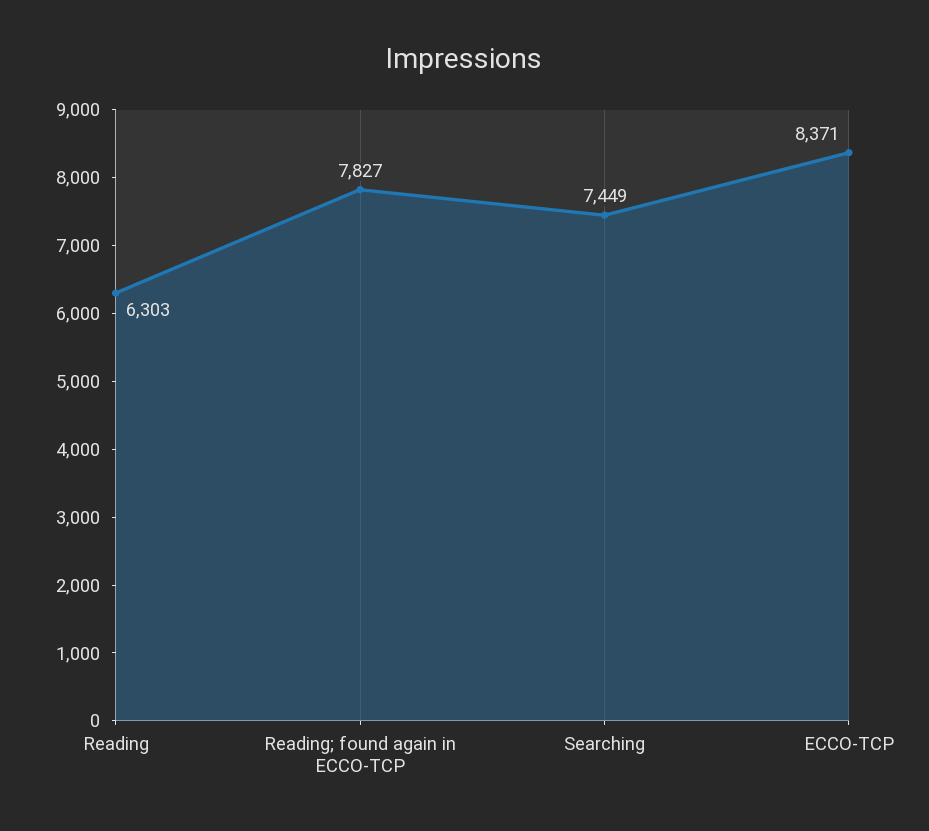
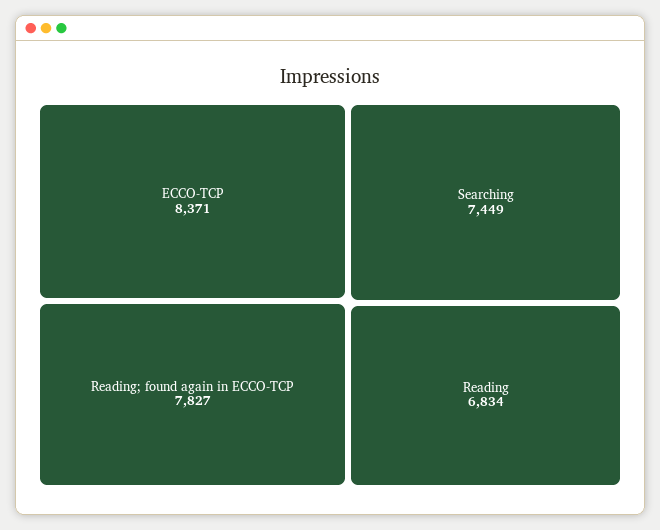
Reading: 6303 -> 6834

